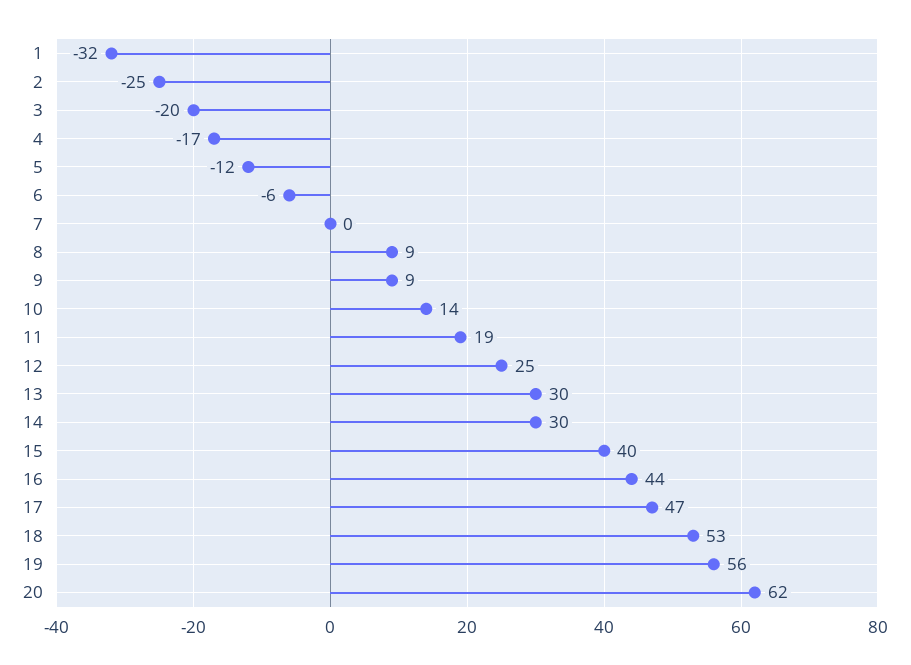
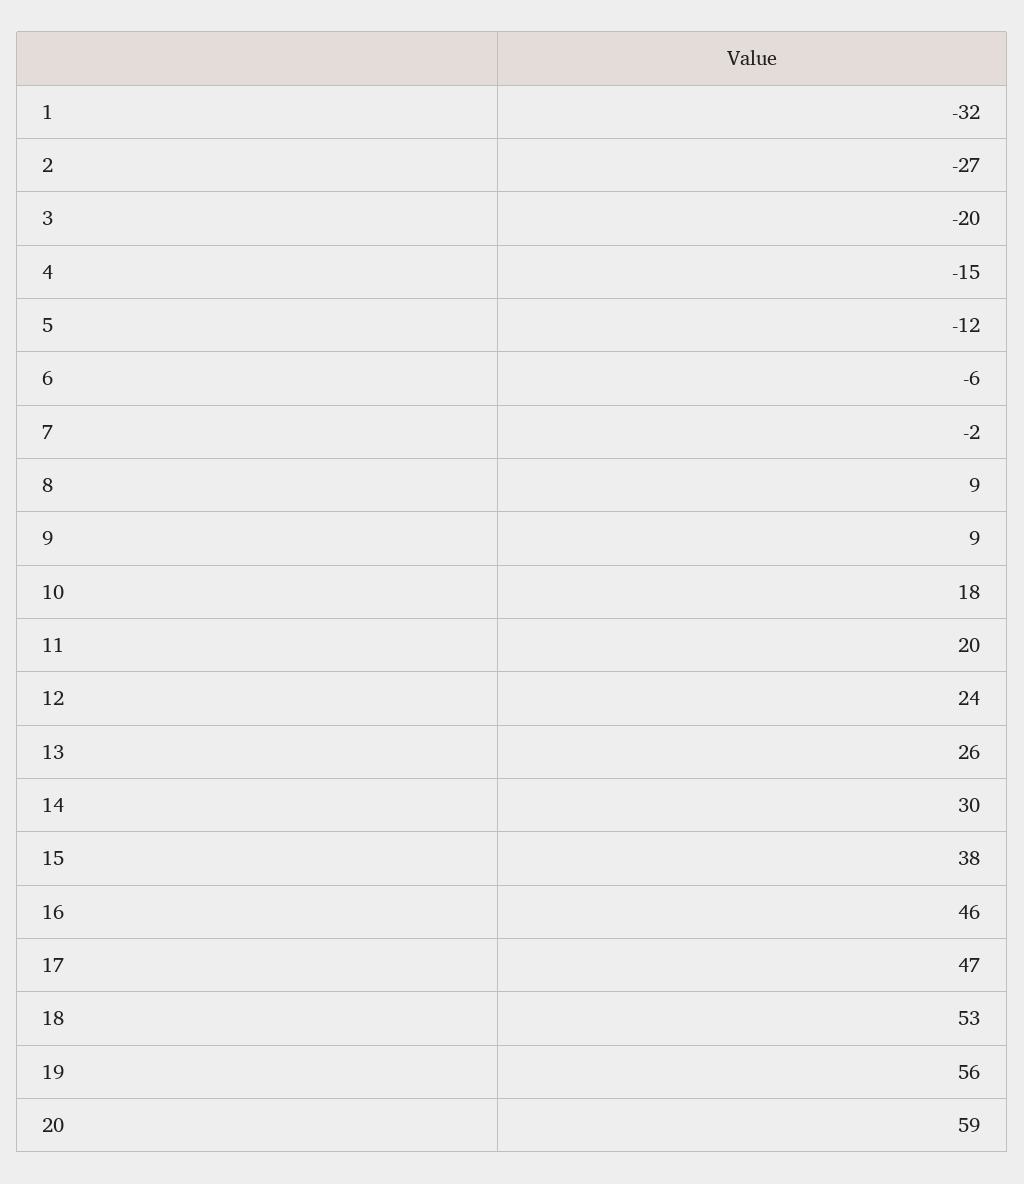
2: -25 -> -27
4: -17 -> -15
7: 0 -> -2
10: 14 -> 18
11: 19 -> 20
12: 25 -> 24
13: 30 -> 26
15: 40 -> 38
16: 44 -> 46
20: 62 -> 59

